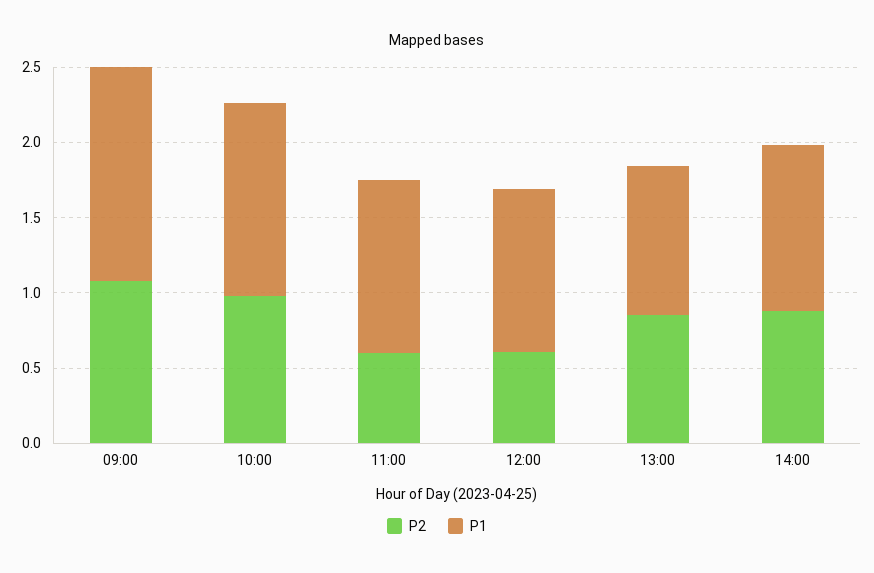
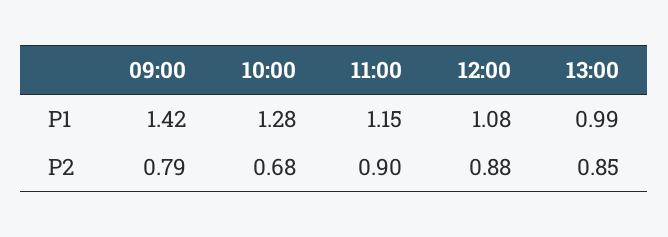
P2, 09:00: 1.1 -> 0.79
P2, 10:00: 1 -> 0.68
P2, 11:00: 0.6 -> 0.9
P2, 12:00: 0.6 -> 0.88
P2, 14:00: 0.9 -> none
P1, 14:00: 1.1 -> none

